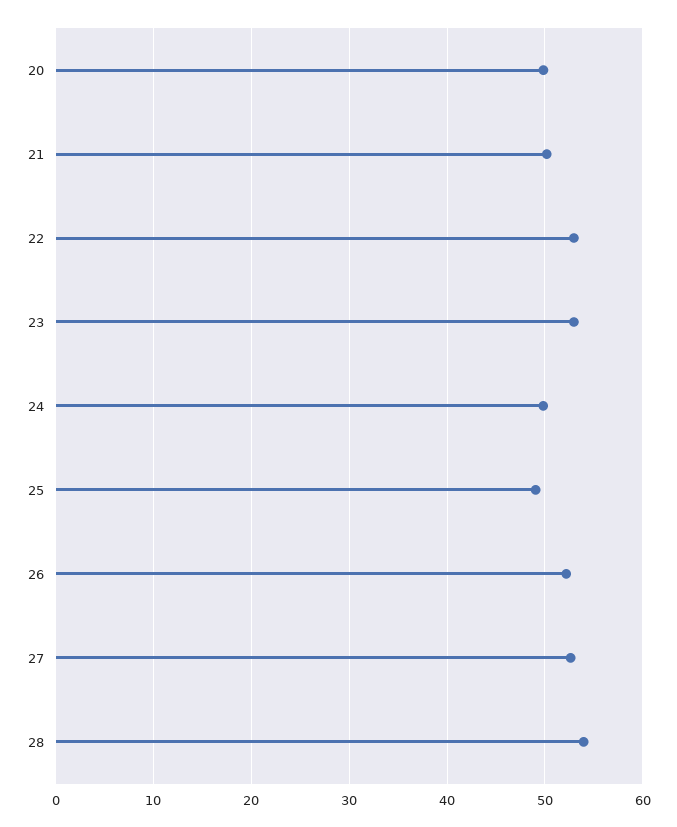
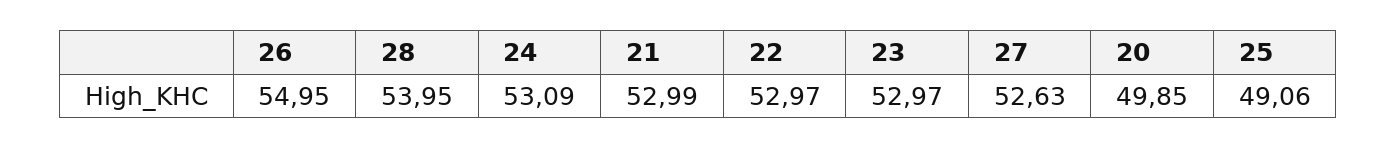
21: 50 -> 52.99
24: 50 -> 53.09
26: 52 -> 54.95

